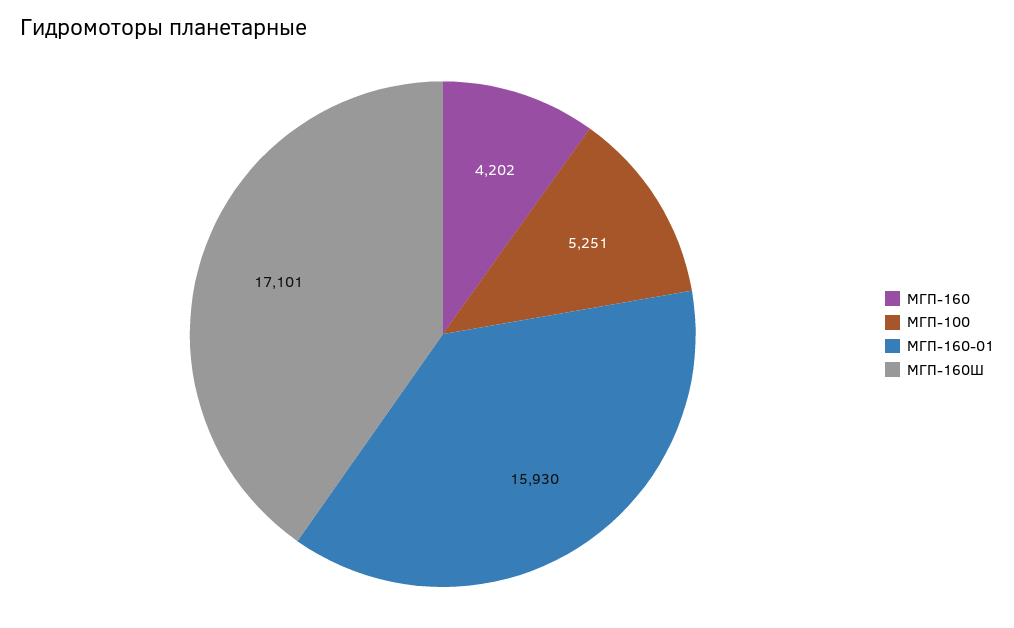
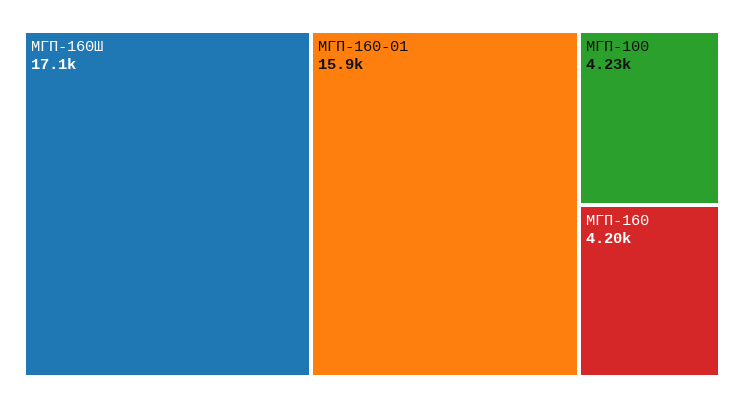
МГП-100: 5251 -> 4230

